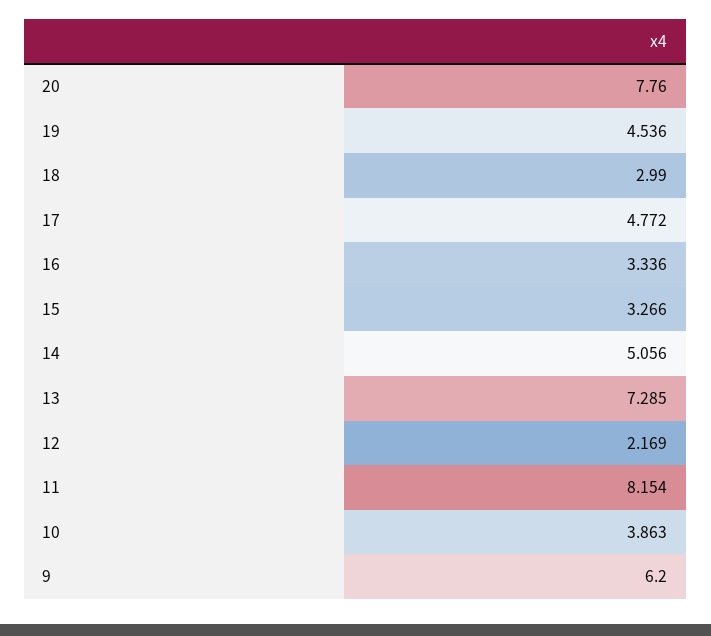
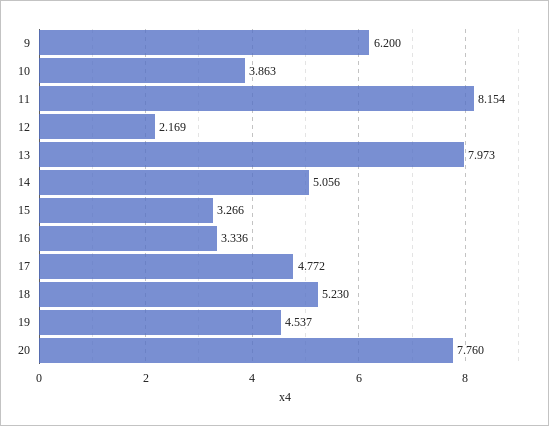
19: 4.536 -> 4.537
18: 2.99 -> 5.23
13: 7.285 -> 7.973

